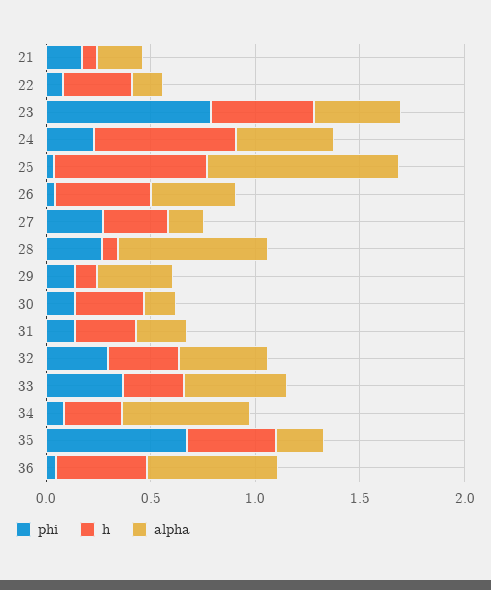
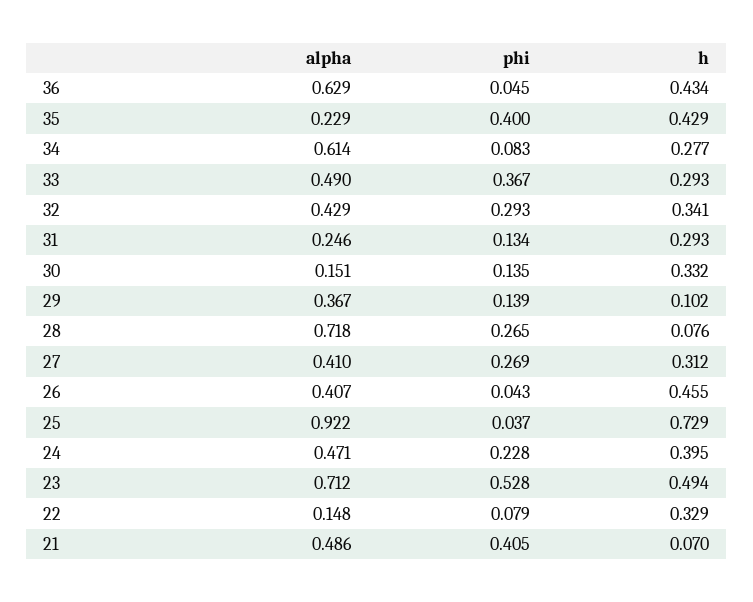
phi, 21: 0.2 -> 0.405
alpha, 21: 0.2 -> 0.486
phi, 23: 0.8 -> 0.528
alpha, 23: 0.4 -> 0.712
h, 24: 0.7 -> 0.395
alpha, 27: 0.2 -> 0.41
phi, 35: 0.7 -> 0.4

